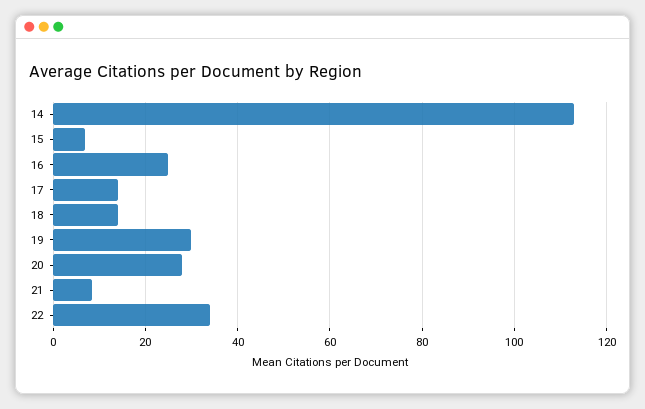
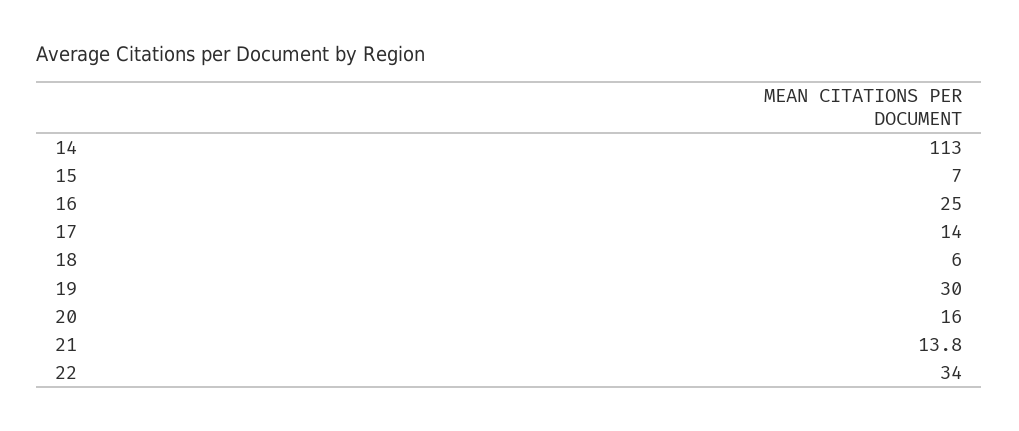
18: 14 -> 6
20: 28 -> 16
21: 8 -> 13.8

